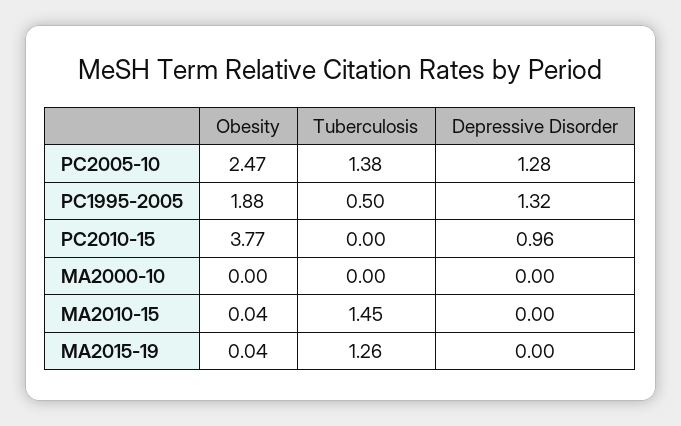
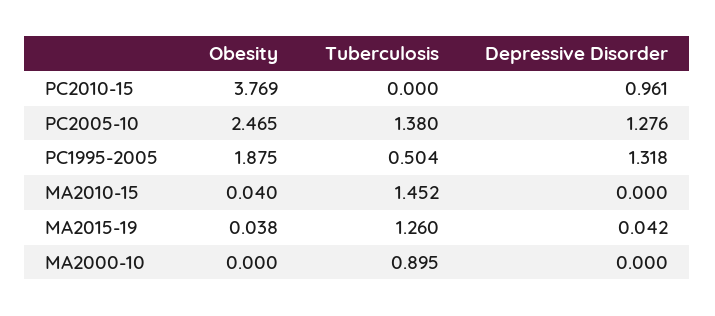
Tuberculosis, MA2000-10: 0 -> 0.895
Depressive Disorder, MA2015-19: 0 -> 0.042

